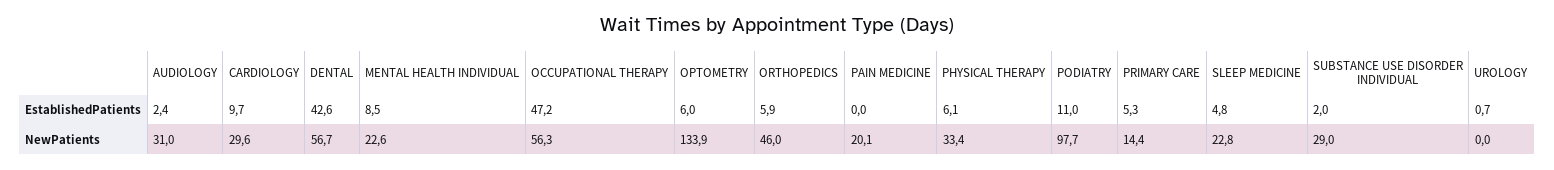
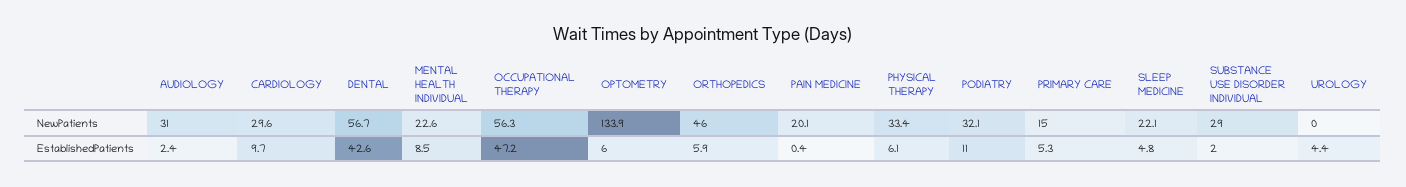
PAIN MEDICINE, EstablishedPatients: 0 -> 0.4
UROLOGY, EstablishedPatients: 0.7 -> 4.4
PODIATRY, NewPatients: 97.7 -> 32.1
PRIMARY CARE, NewPatients: 14.4 -> 15
SLEEP MEDICINE, NewPatients: 22.8 -> 22.1

